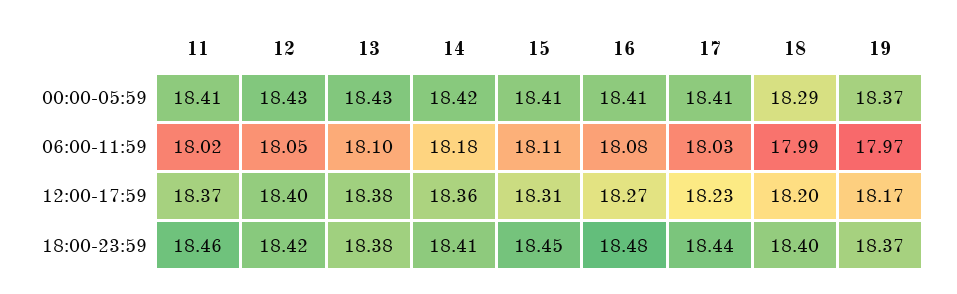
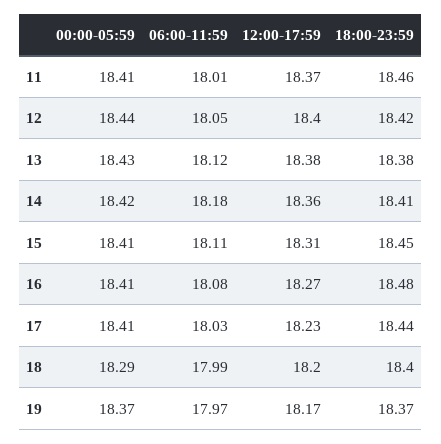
12, 00:00-05:59: 18.43 -> 18.44
11, 06:00-11:59: 18.02 -> 18.01
13, 06:00-11:59: 18.1 -> 18.12

